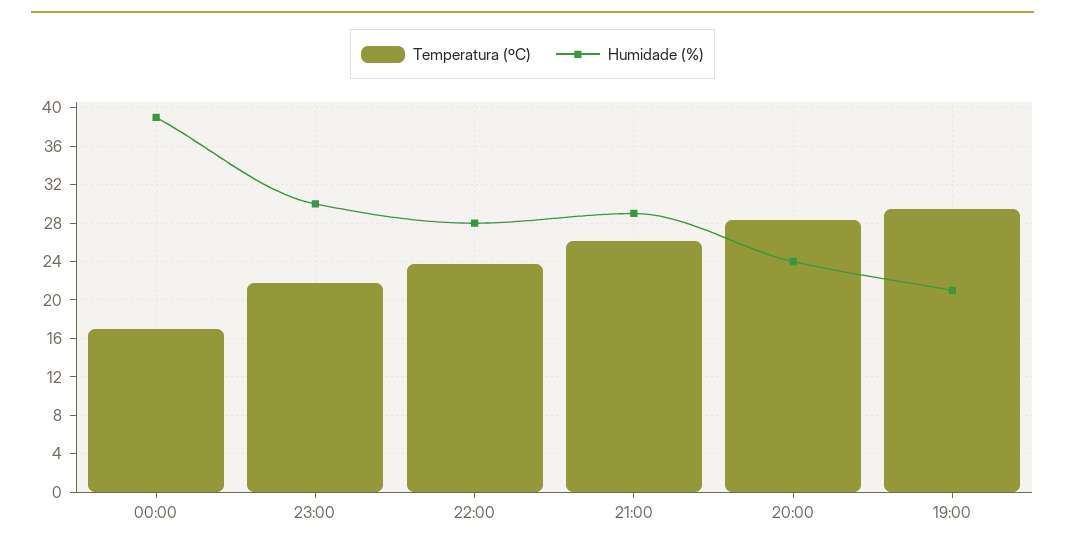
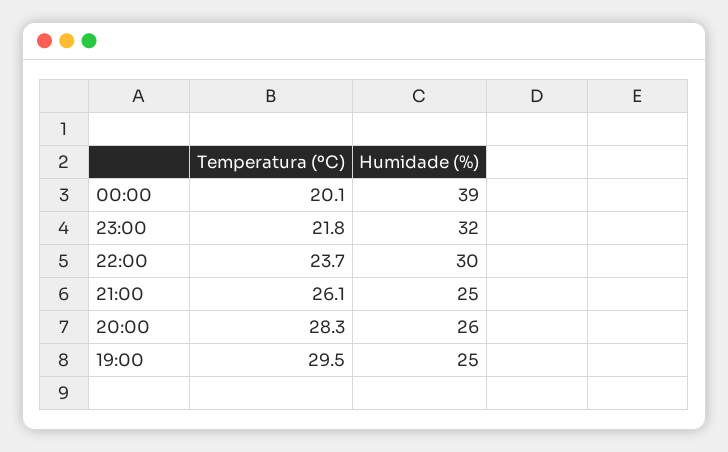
Temperatura (ºC), 00:00: 17 -> 20.1
Humidade (%), 23:00: 30 -> 32
Humidade (%), 22:00: 28 -> 30
Humidade (%), 21:00: 29 -> 25
Humidade (%), 20:00: 24 -> 26
Humidade (%), 19:00: 21 -> 25

